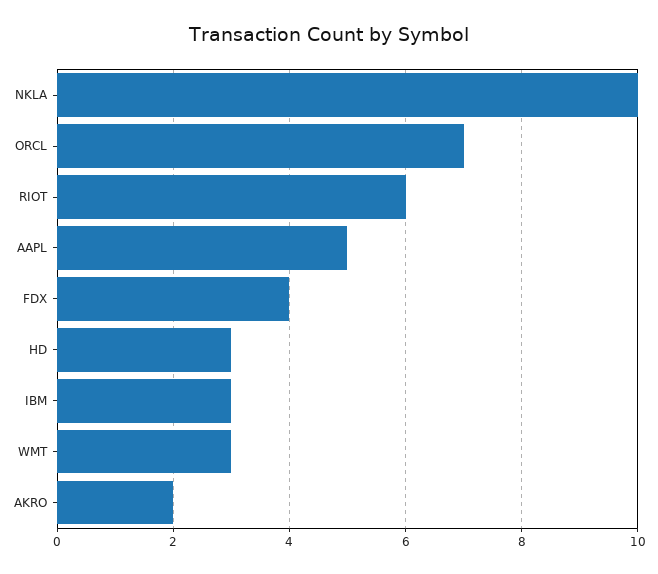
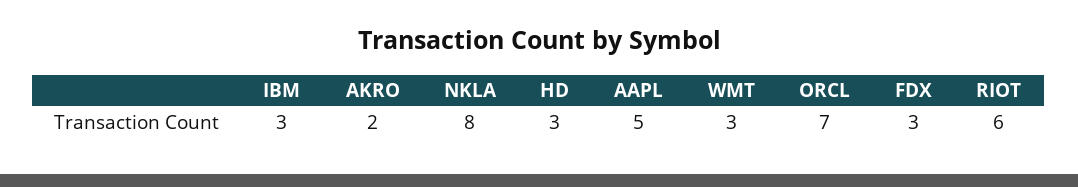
NKLA: 10 -> 8
FDX: 4 -> 3

